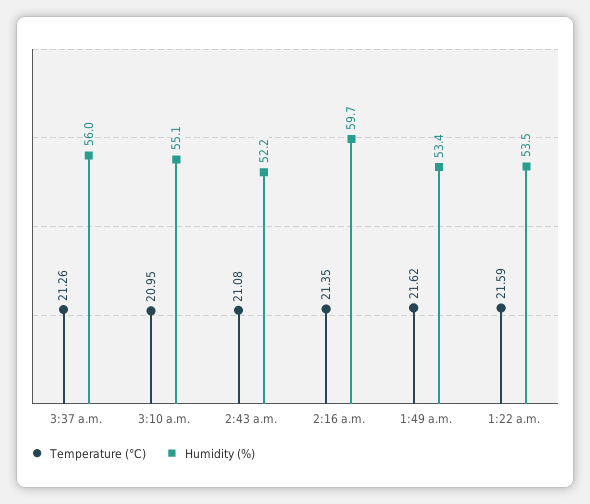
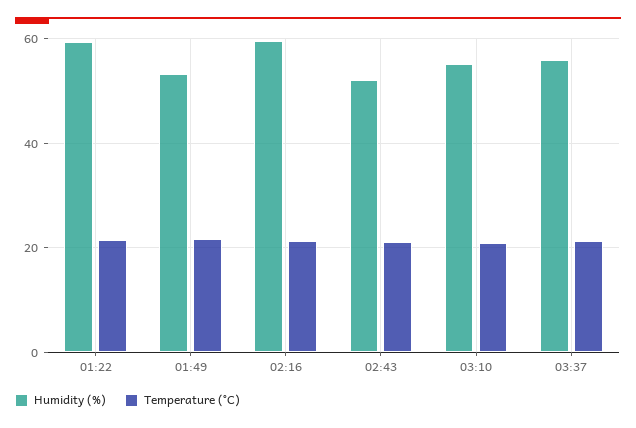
Humidity (%), 1:22 a.m.: 53.5 -> 60

